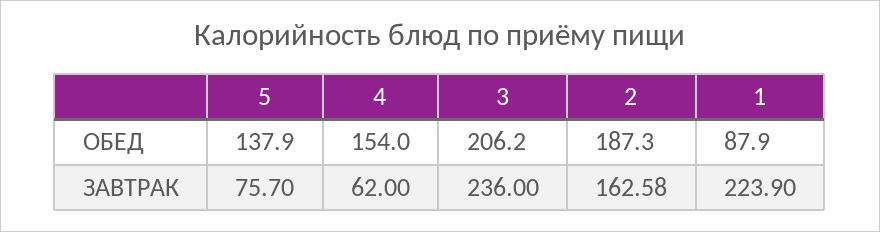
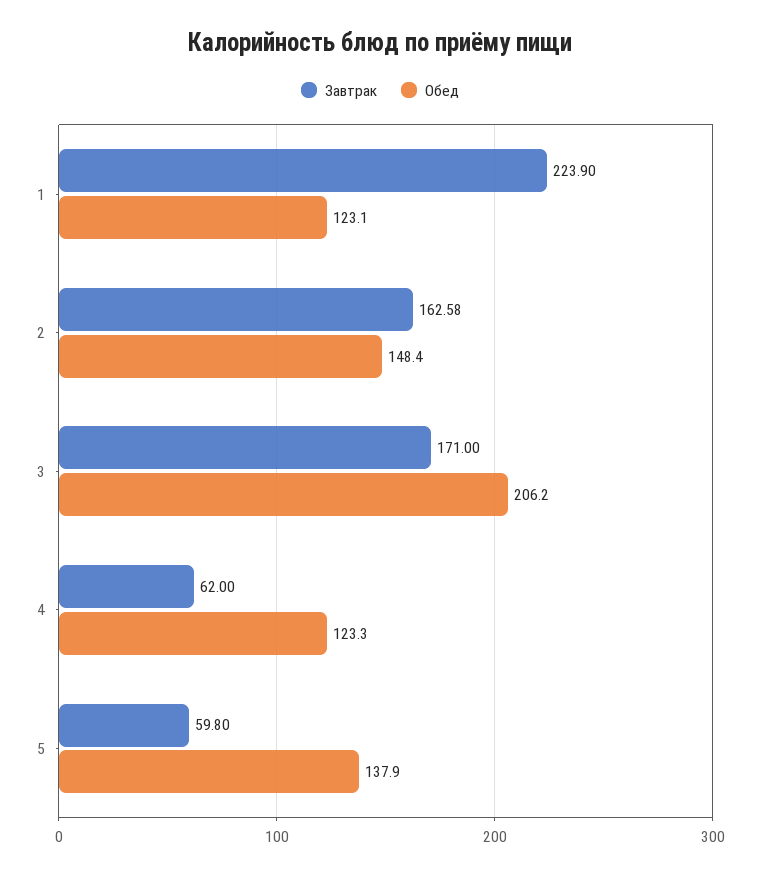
ОБЕД, 4: 154 -> 123.3
ОБЕД, 2: 187.3 -> 148.4
ОБЕД, 1: 87.9 -> 123.1
ЗАВТРАК, 5: 75.7 -> 59.8
ЗАВТРАК, 3: 236 -> 171

